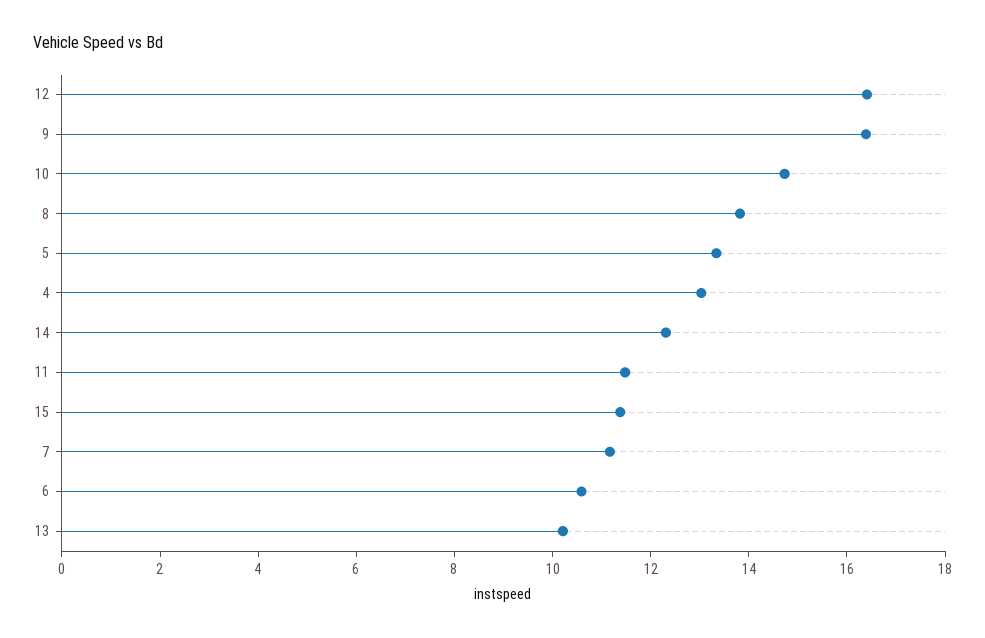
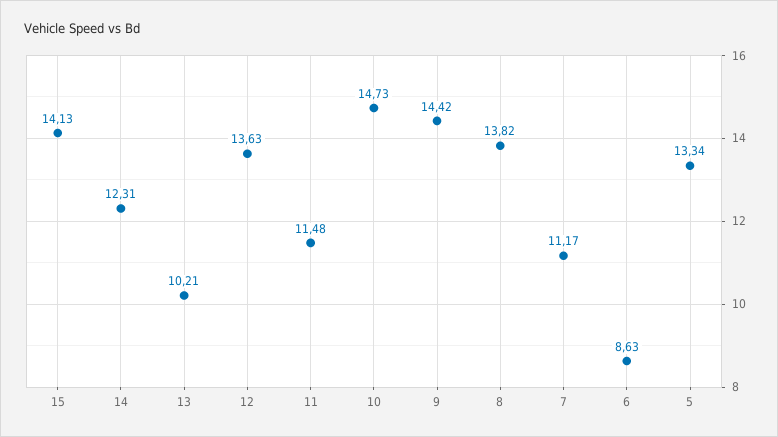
12: 16.5 -> 13.63
9: 16.5 -> 14.42
4: 13 -> none
15: 11.5 -> 14.13
6: 10.5 -> 8.63

